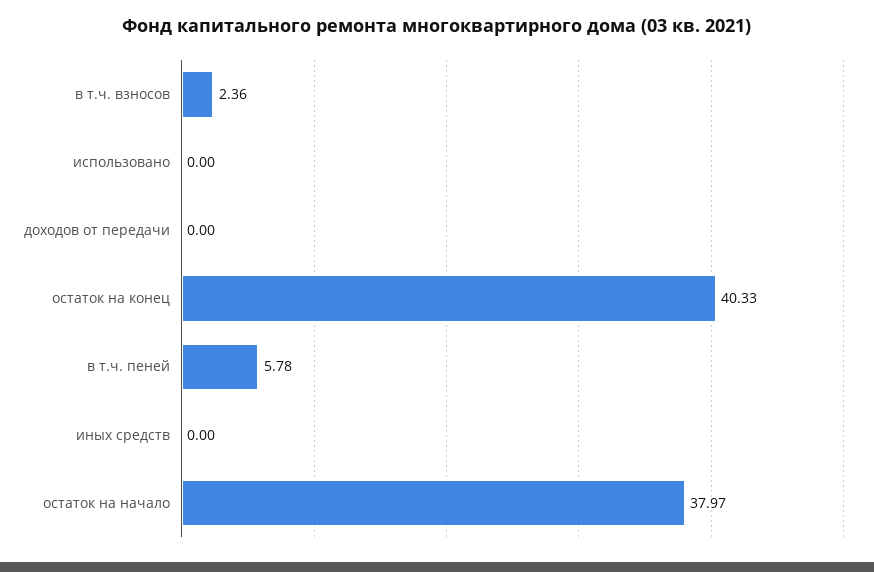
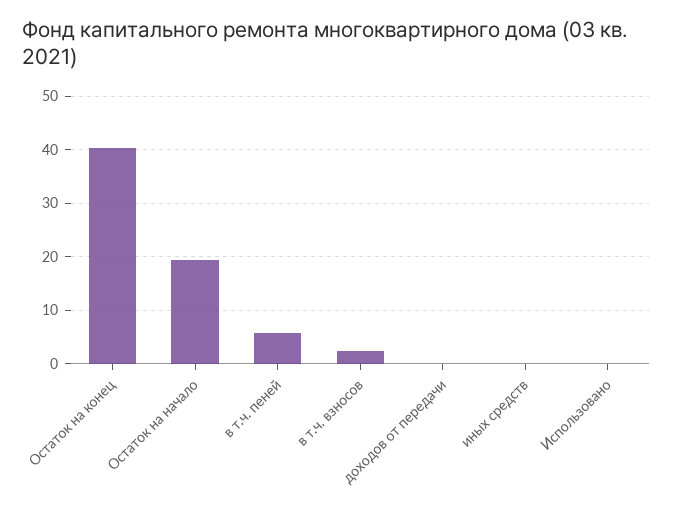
остаток на начало: 37.97 -> 20

